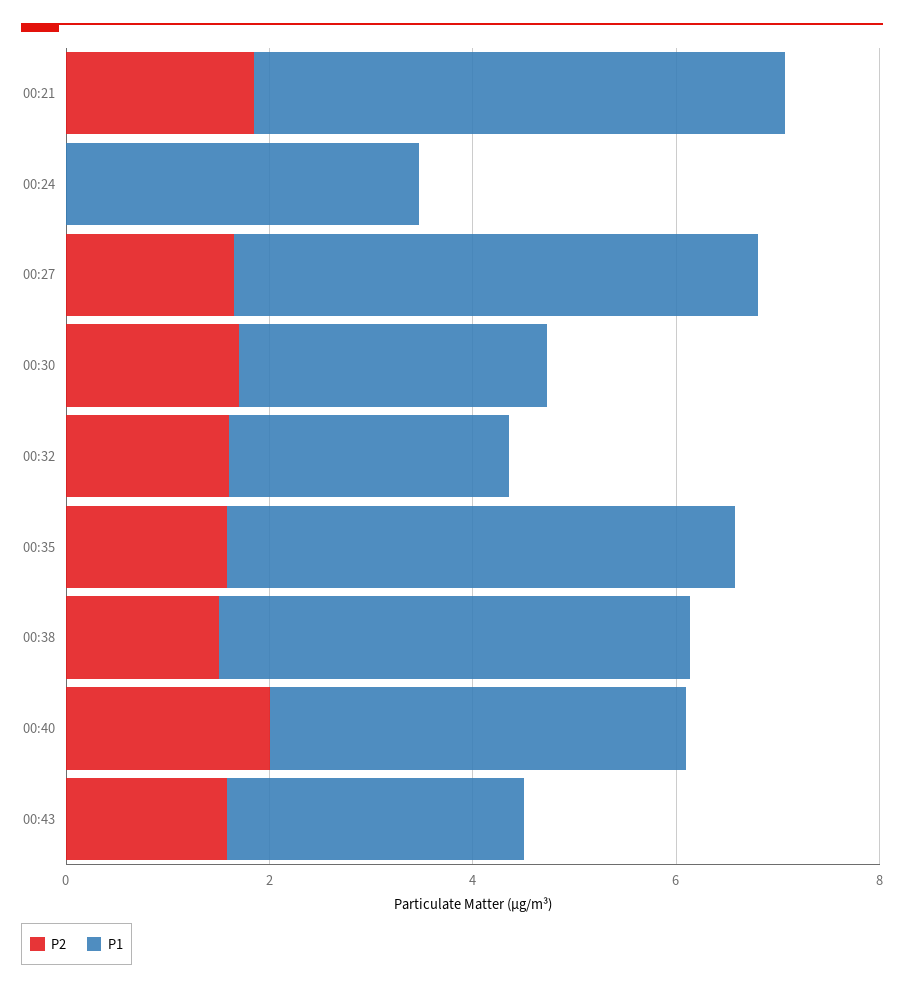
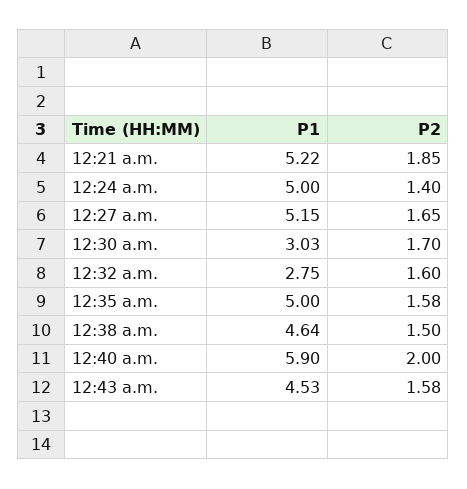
P2, 00:24: 0 -> 1.4
P1, 00:24: 3.5 -> 5
P1, 00:40: 4 -> 5.9
P1, 00:43: 3 -> 4.53

